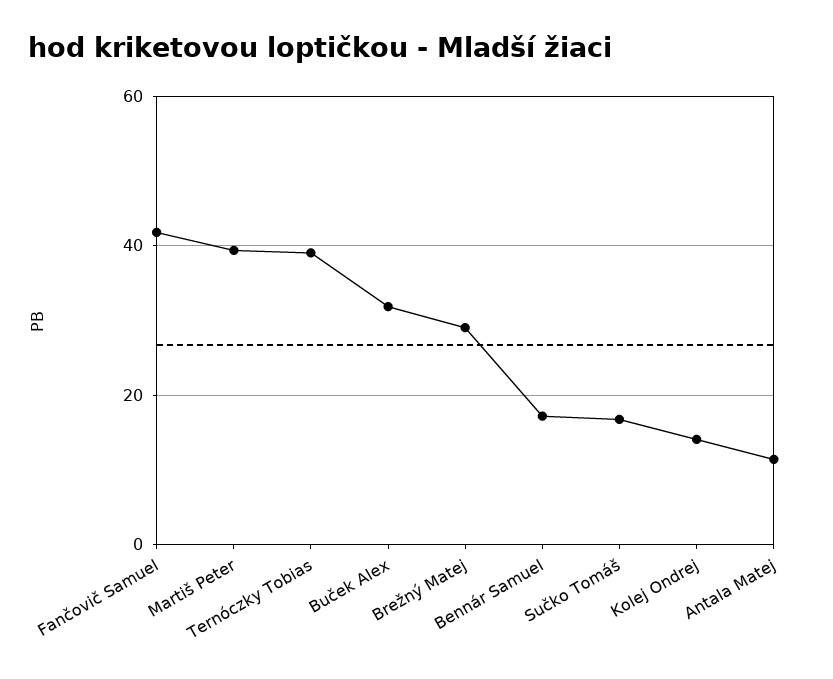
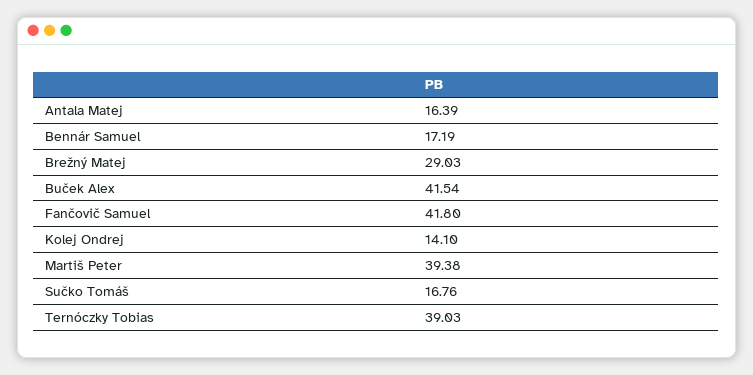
Buček Alex: 32 -> 41.54
Antala Matej: 12 -> 16.39

